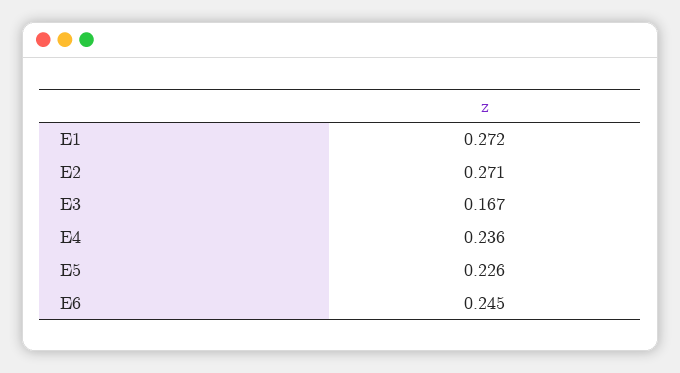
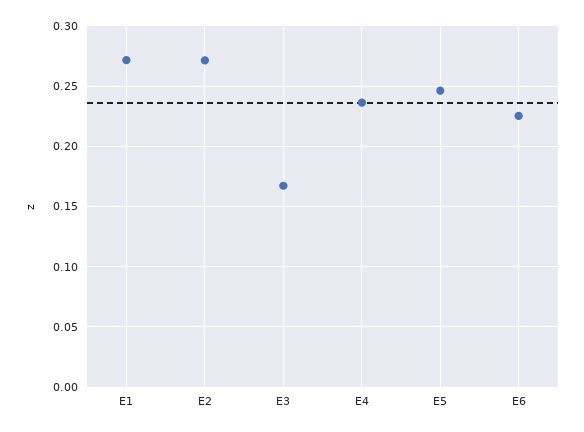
E5: 0.226 -> 0.245
E6: 0.245 -> 0.225

